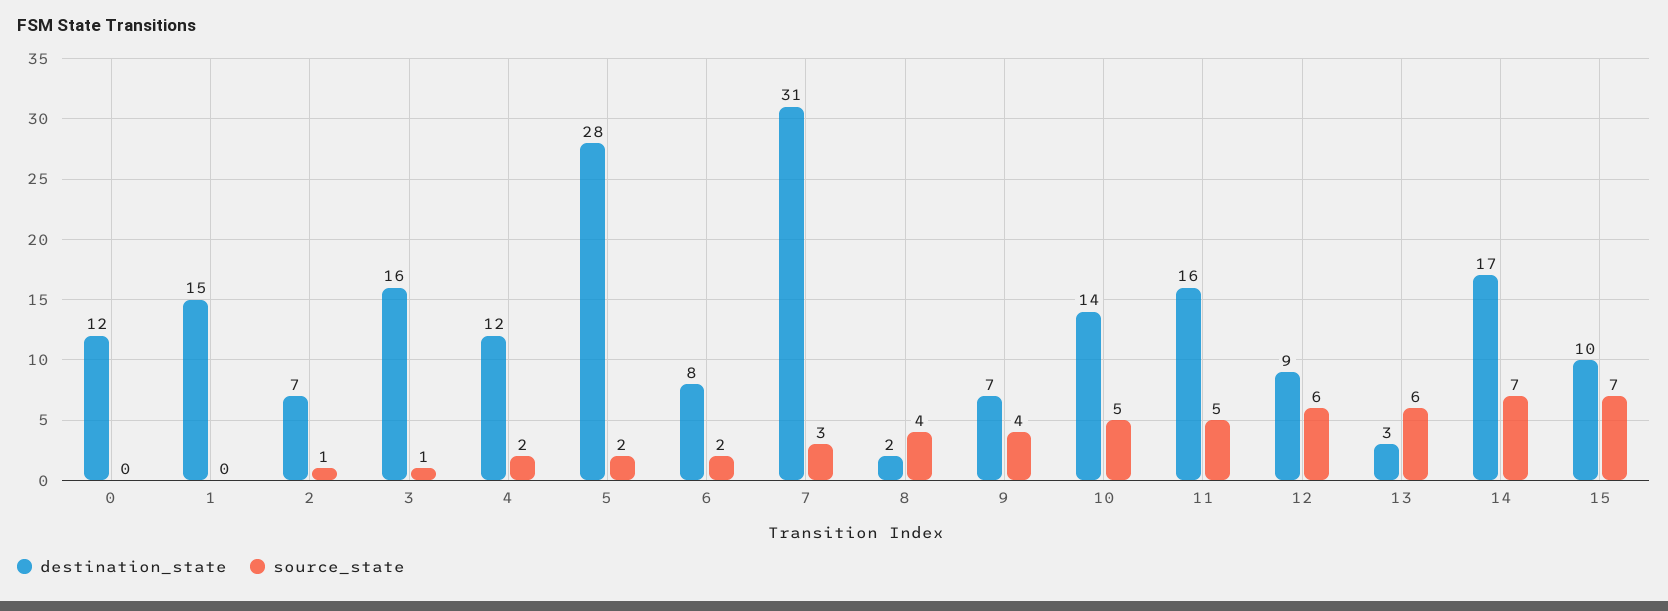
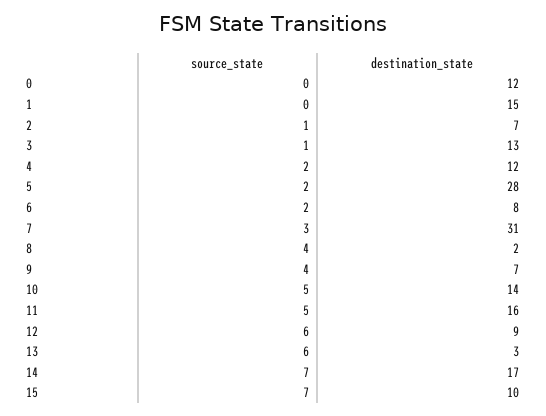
destination_state, 3: 16 -> 13

